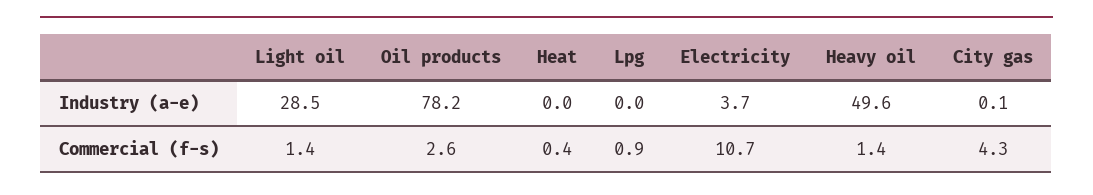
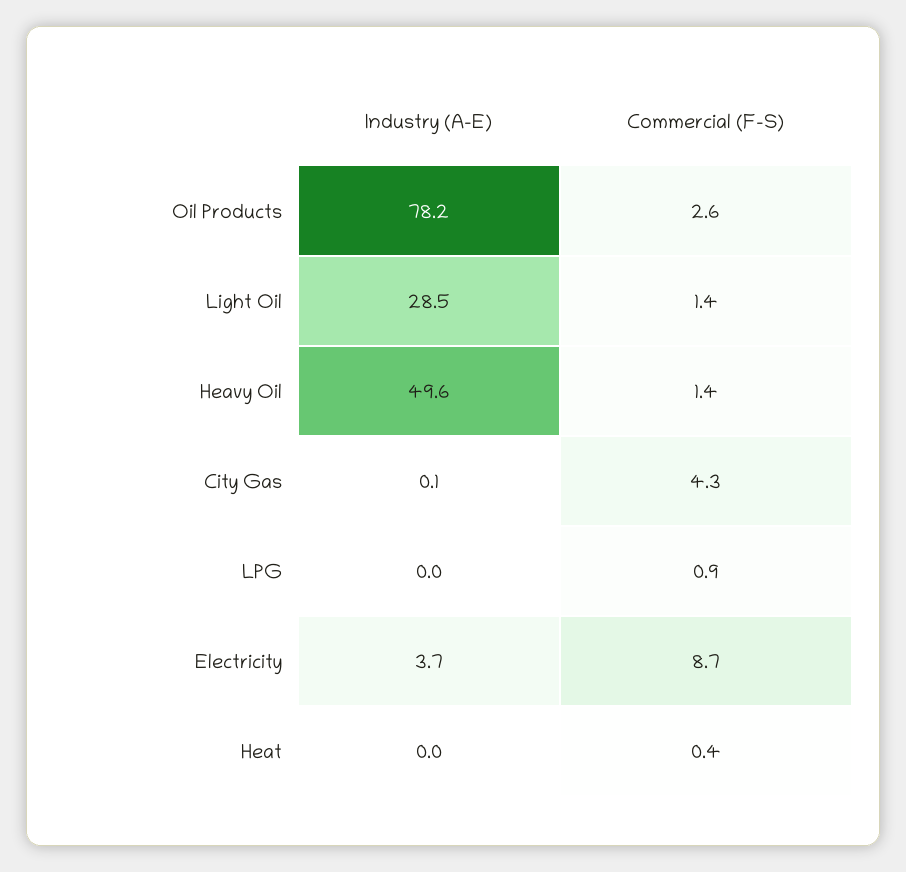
Electricity, Commercial (f-s): 10.7 -> 8.7

